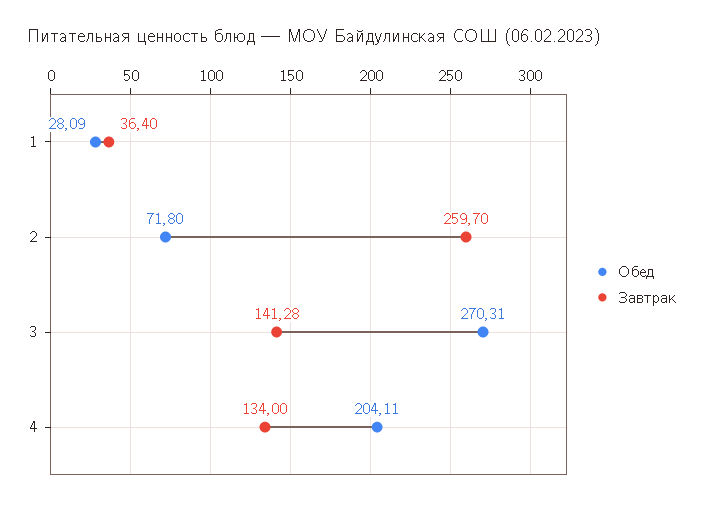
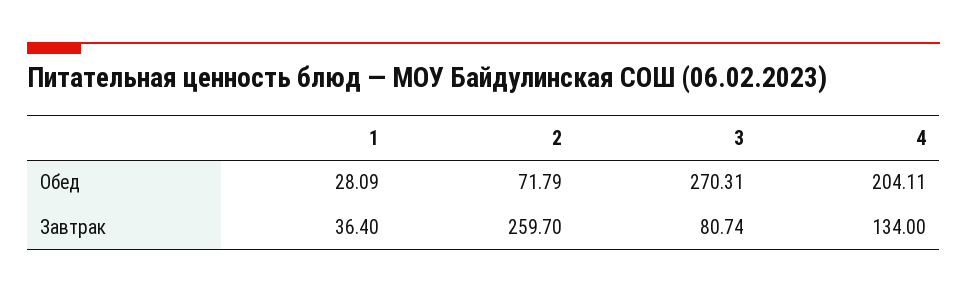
Обед, 2: 71.8 -> 71.79
Завтрак, 3: 141.28 -> 80.74

